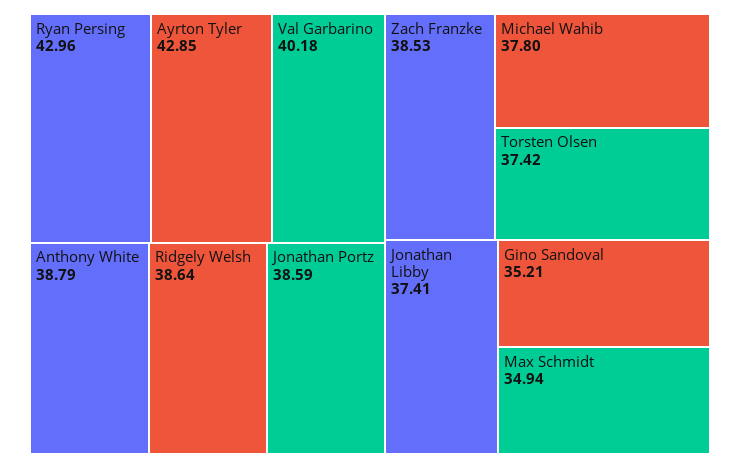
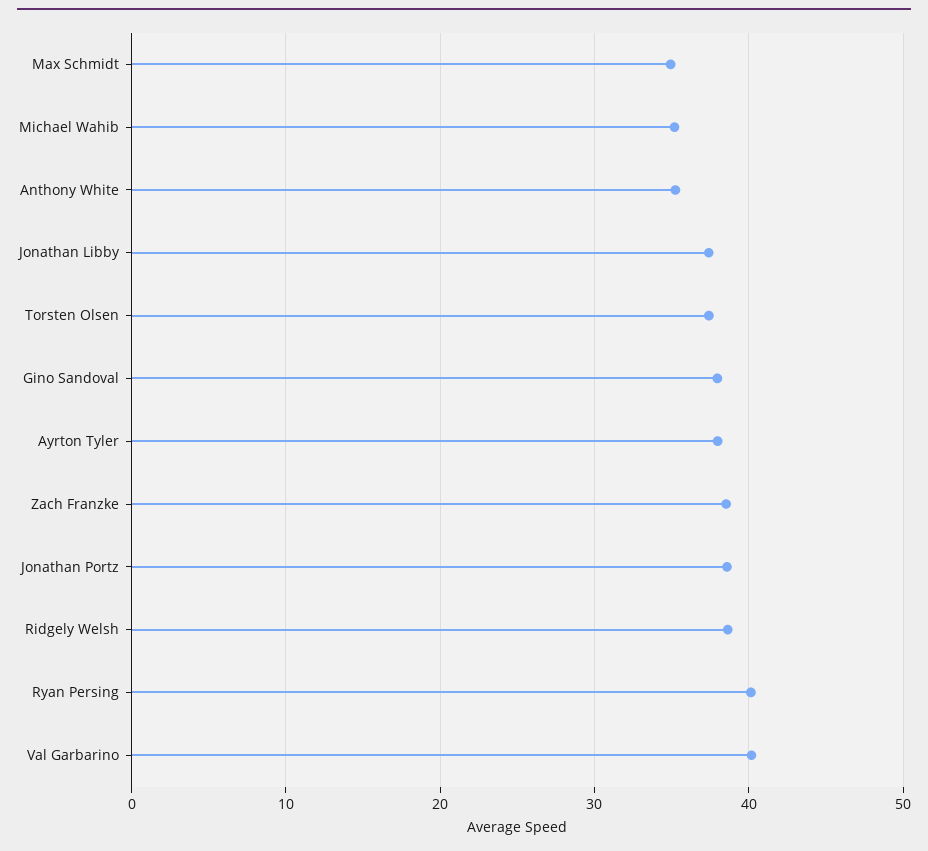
Ryan Persing: 42.96 -> 40
Ayrton Tyler: 42.85 -> 38
Anthony White: 38.79 -> 35
Michael Wahib: 37.8 -> 35
Gino Sandoval: 35.21 -> 38

